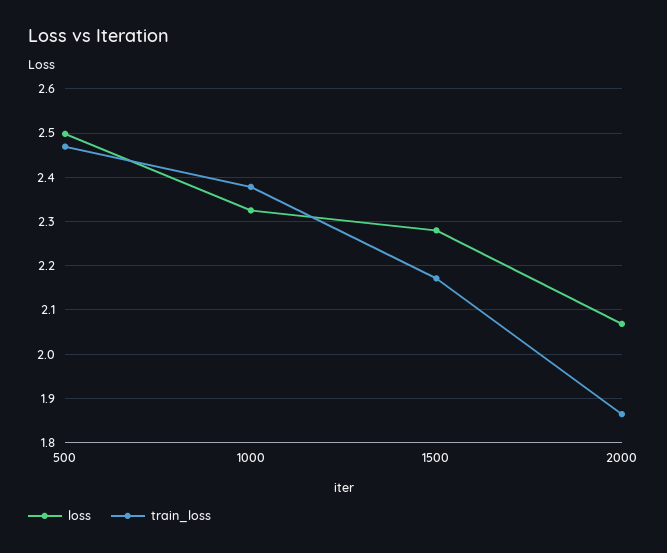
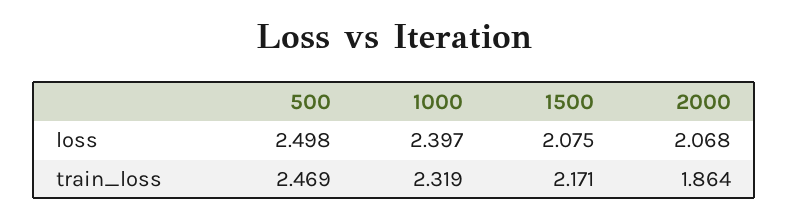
loss, 1000: 2.32 -> 2.397
train_loss, 1000: 2.38 -> 2.319
loss, 1500: 2.28 -> 2.075

